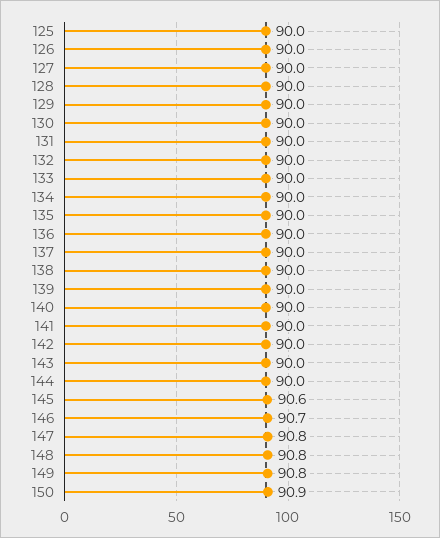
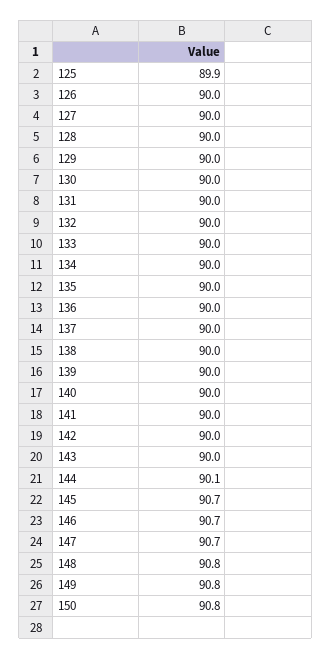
125: 90 -> 89.9
144: 90 -> 90.1
145: 90.6 -> 90.7
147: 90.8 -> 90.7
150: 90.9 -> 90.8

